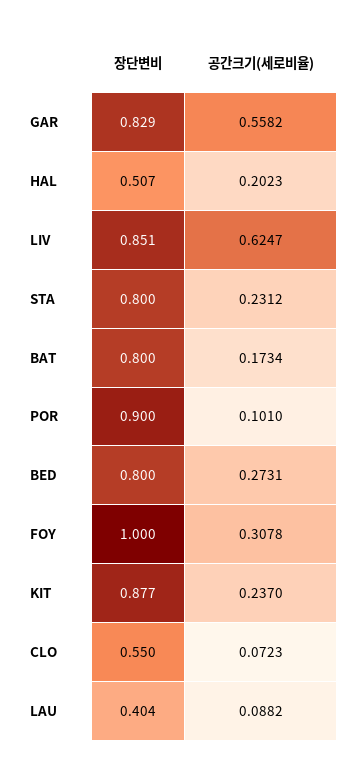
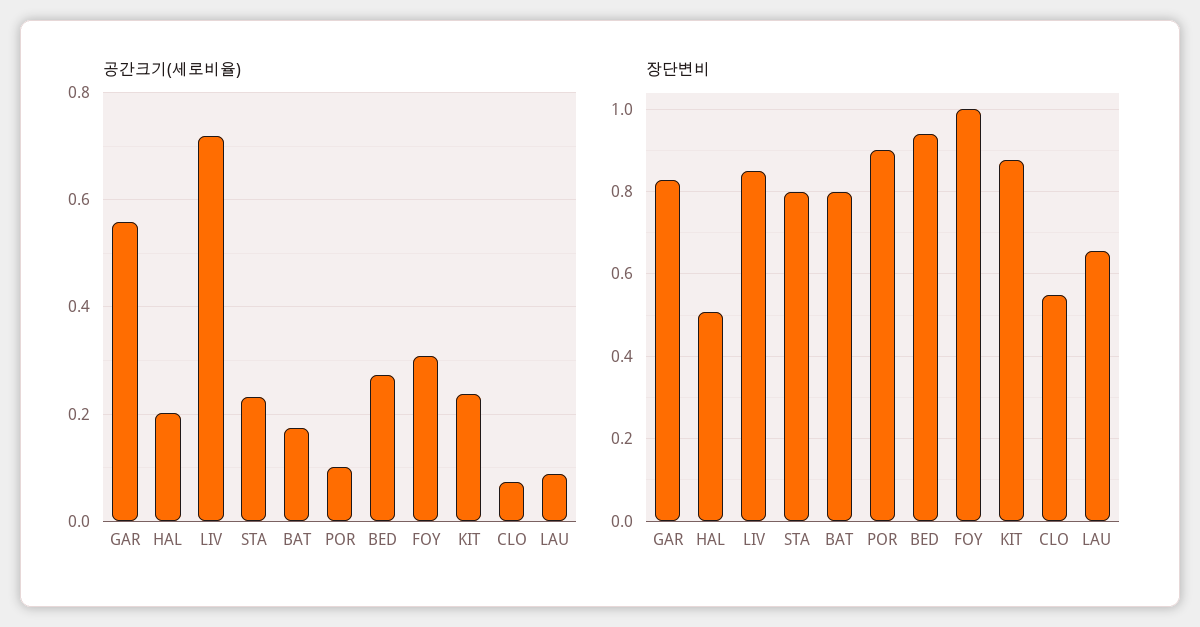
공간크기(세로비율), LIV: 0.6247 -> 0.72
장단변비, BED: 0.8 -> 0.94
장단변비, LAU: 0.404 -> 0.66

